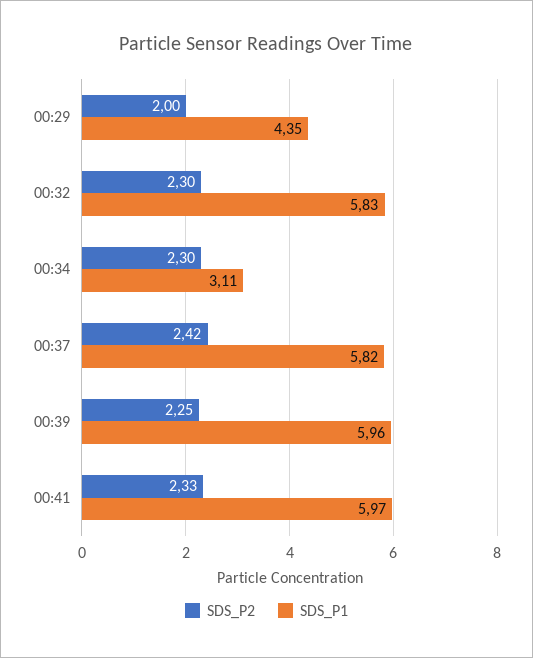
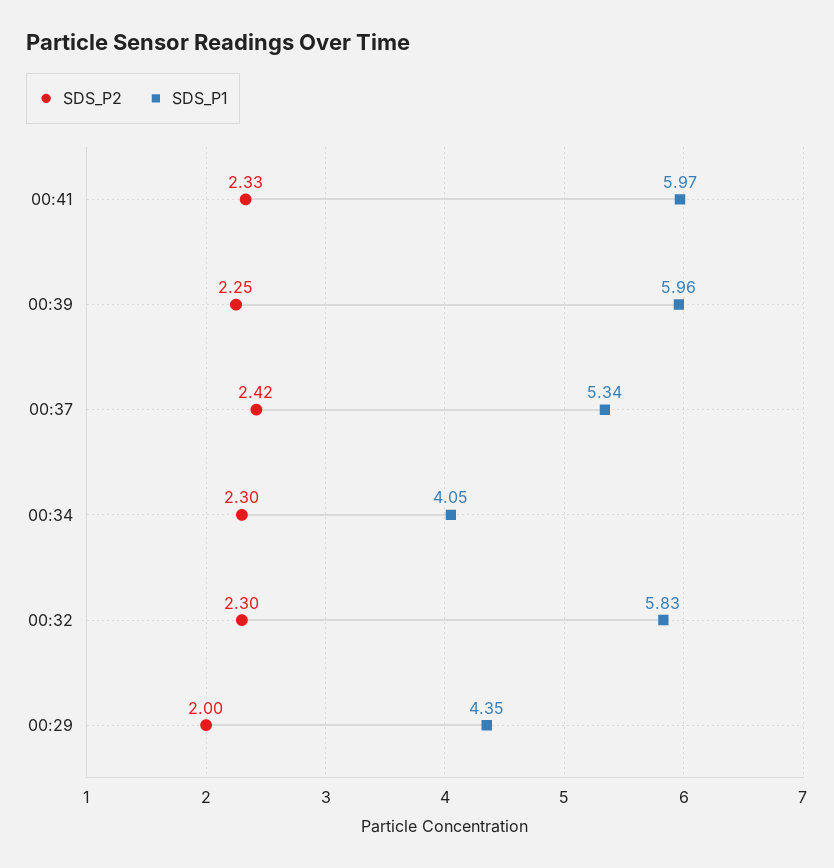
SDS_P1, 00:34: 3.11 -> 4.05
SDS_P1, 00:37: 5.82 -> 5.34

